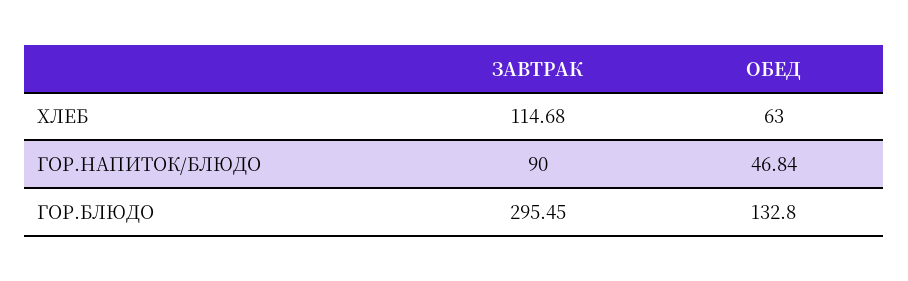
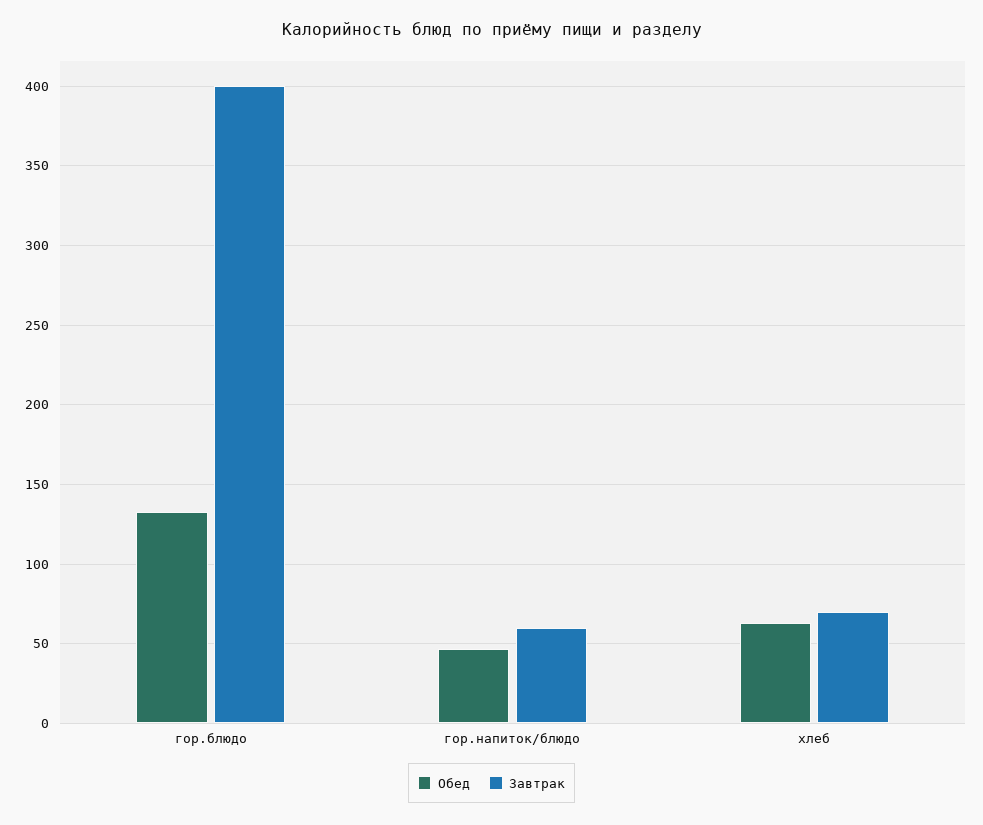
ЗАВТРАК, ХЛЕБ: 114.68 -> 70
ЗАВТРАК, ГОР.НАПИТОК/БЛЮДО: 90 -> 60
ЗАВТРАК, ГОР.БЛЮДО: 295.45 -> 400

